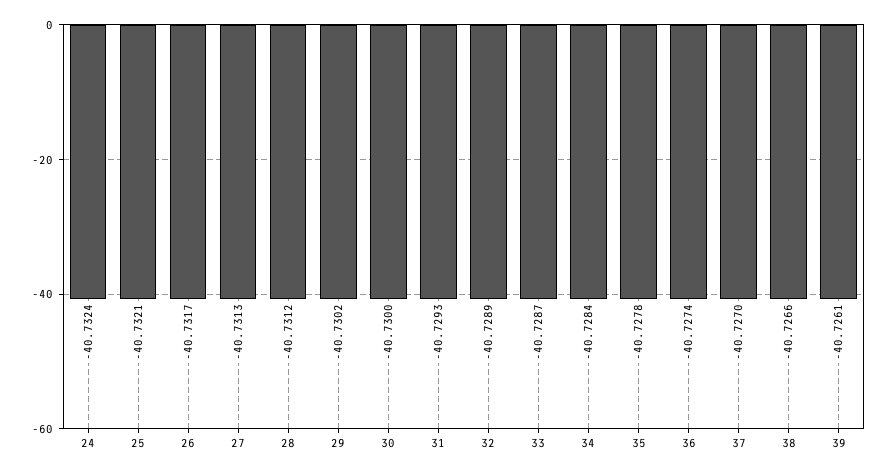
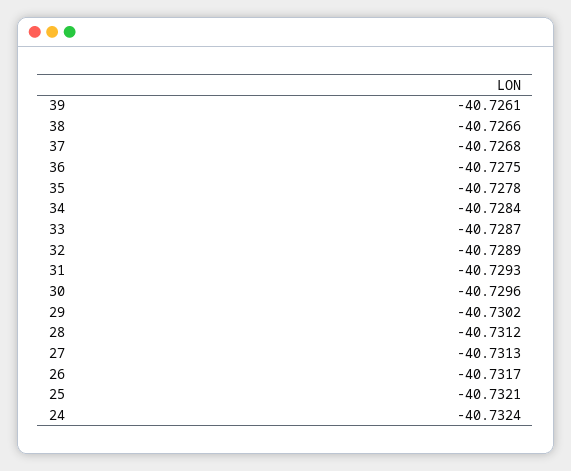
30: -40.73 -> -40.7296
36: -40.7274 -> -40.7275
37: -40.727 -> -40.7268

